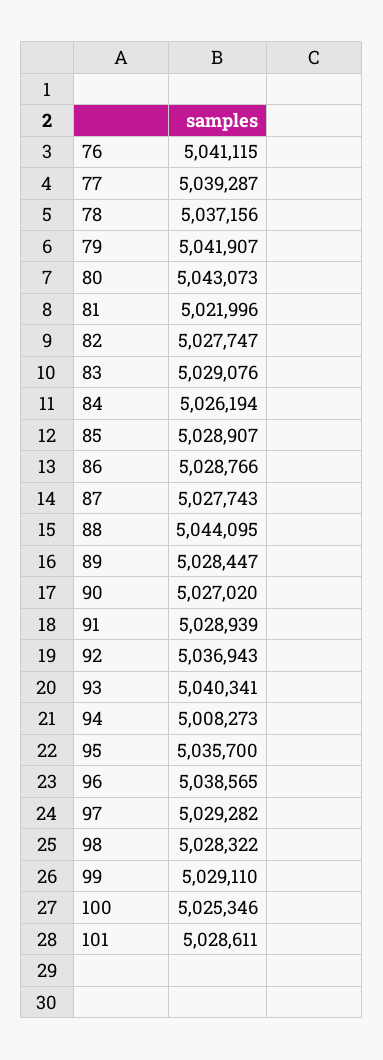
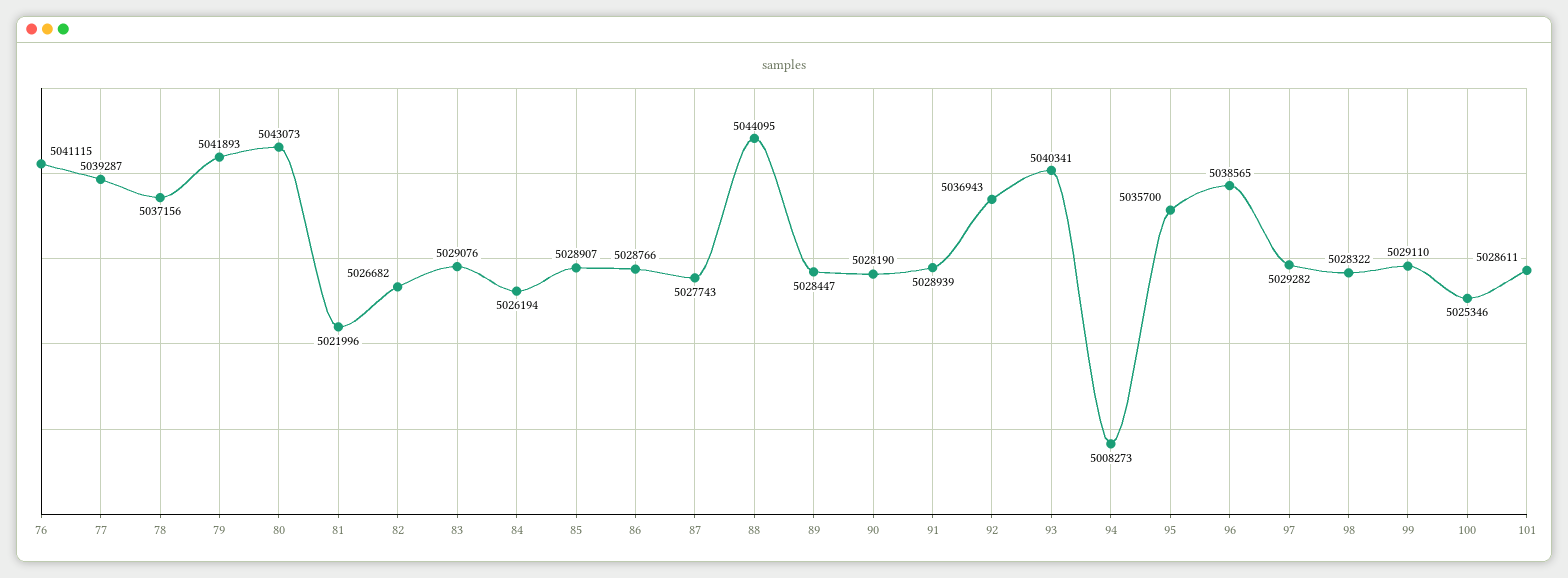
79: 5041907 -> 5041893
82: 5027747 -> 5026682
90: 5027020 -> 5028190

